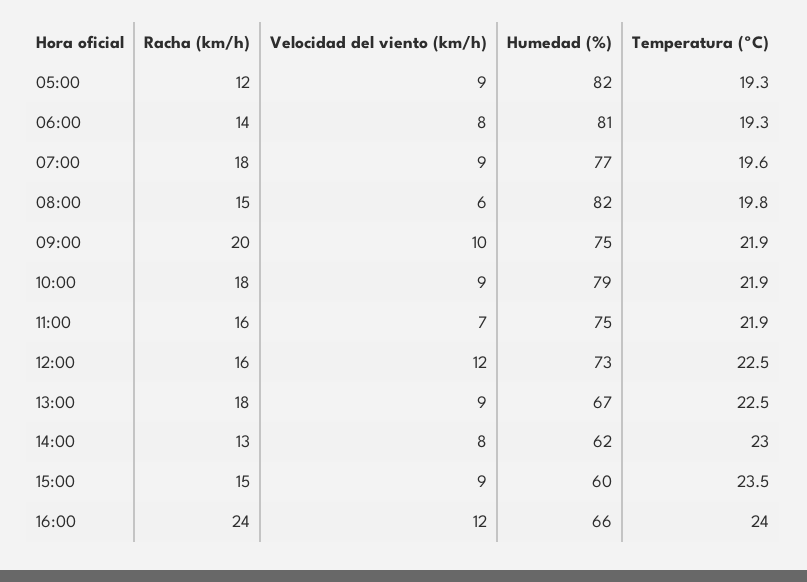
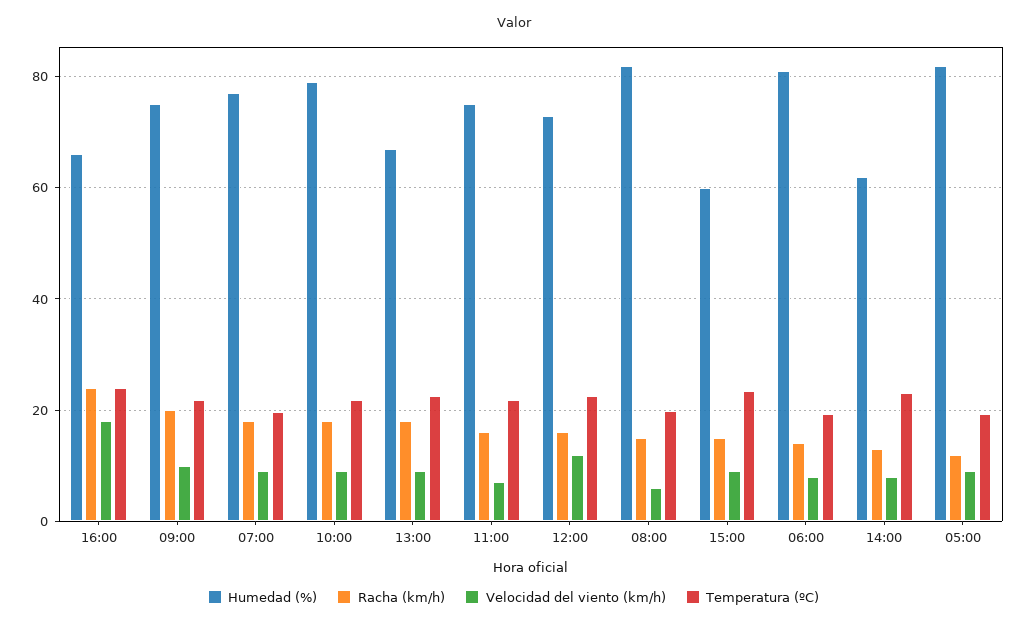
Velocidad del viento (km/h), 16:00: 12 -> 18

